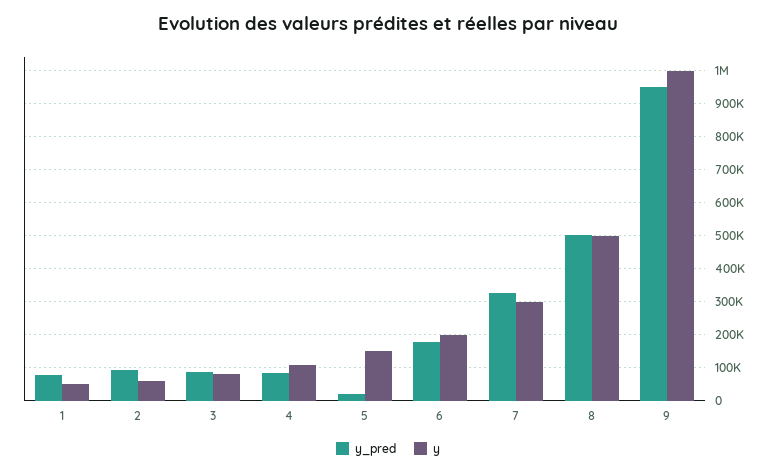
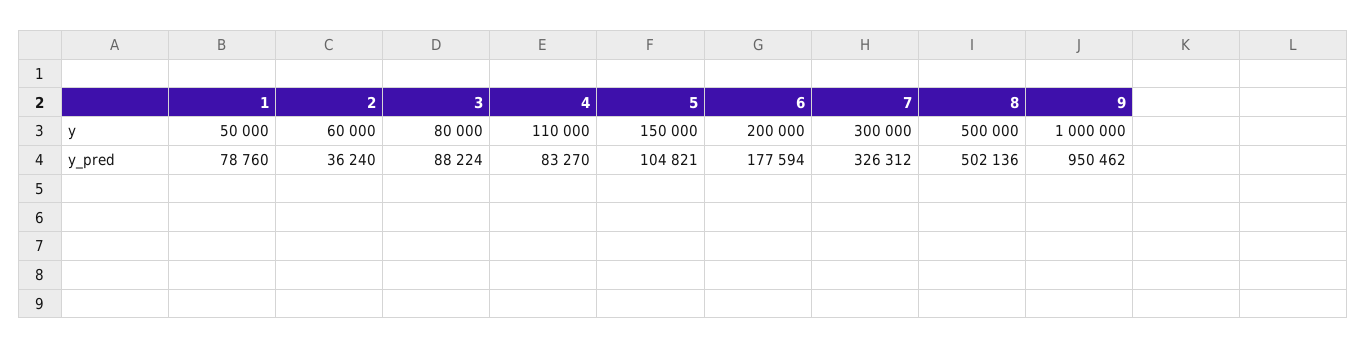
y_pred, 2: 100000 -> 36240
y_pred, 5: 20000 -> 104821

